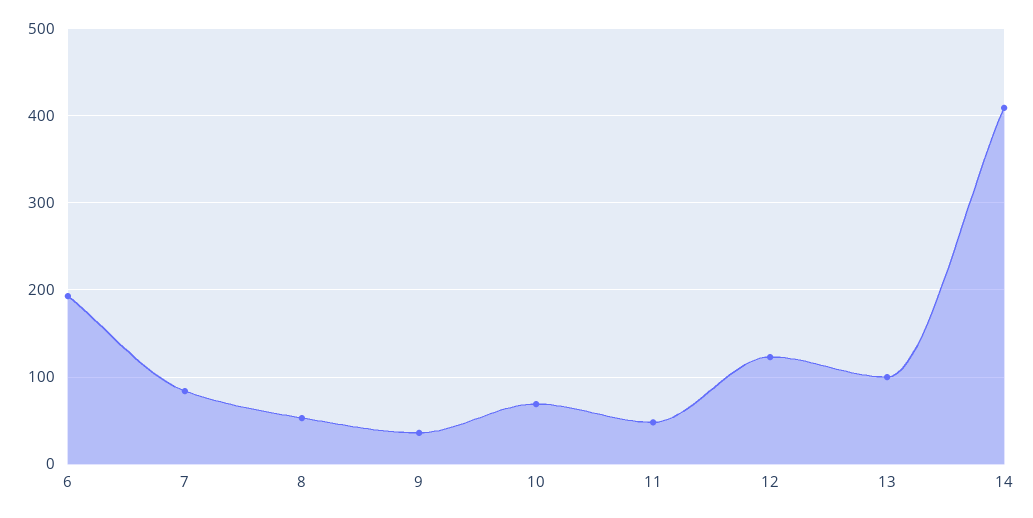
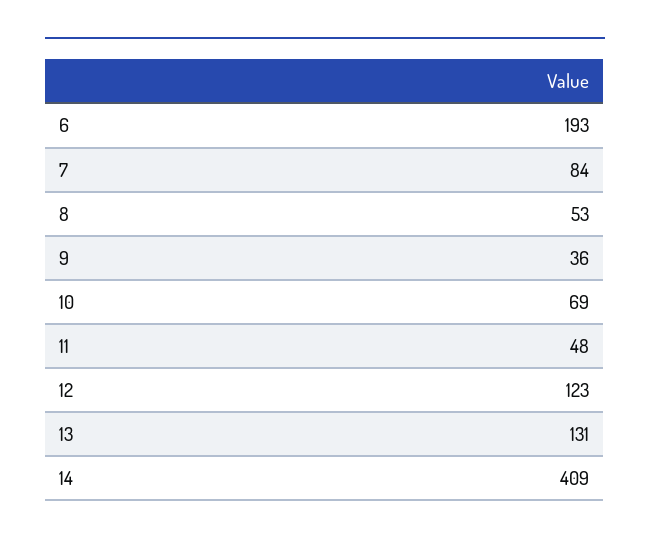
13: 100 -> 131

